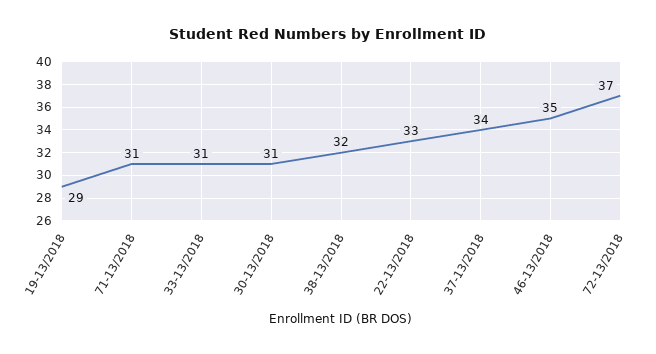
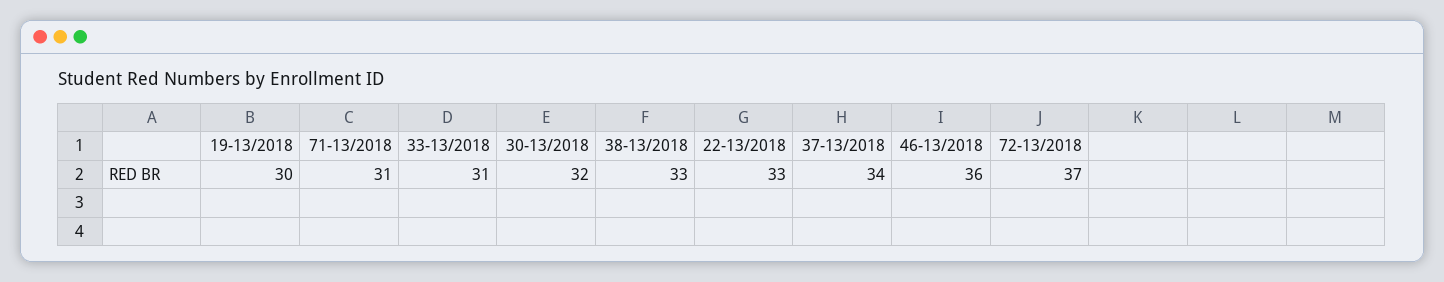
19-13/2018: 29 -> 30
30-13/2018: 31 -> 32
38-13/2018: 32 -> 33
46-13/2018: 35 -> 36

